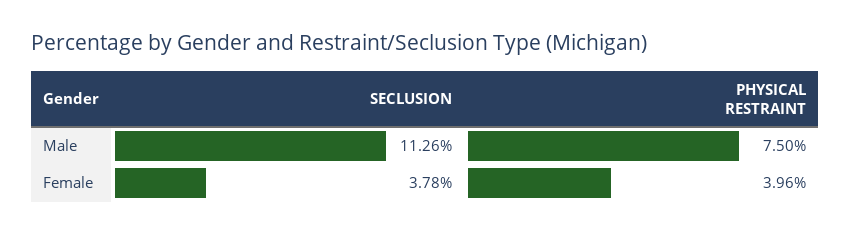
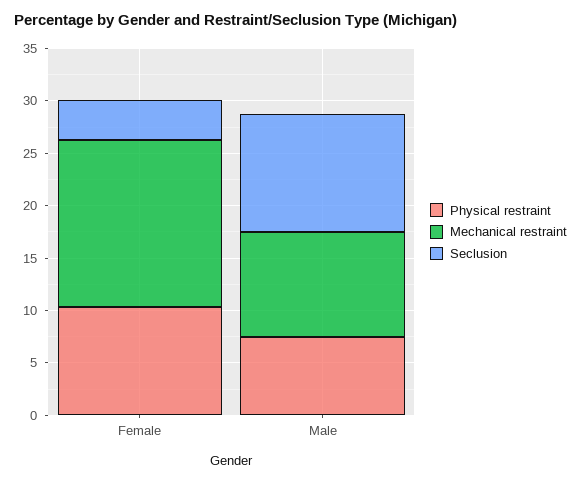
PHYSICAL RESTRAINT, Female: 3.96 -> 10
Mechanical restraint, Female: none -> 16
Mechanical restraint, Male: none -> 10

